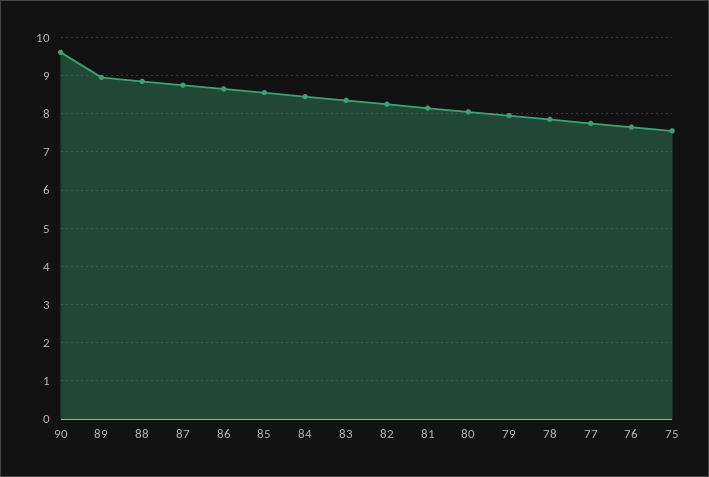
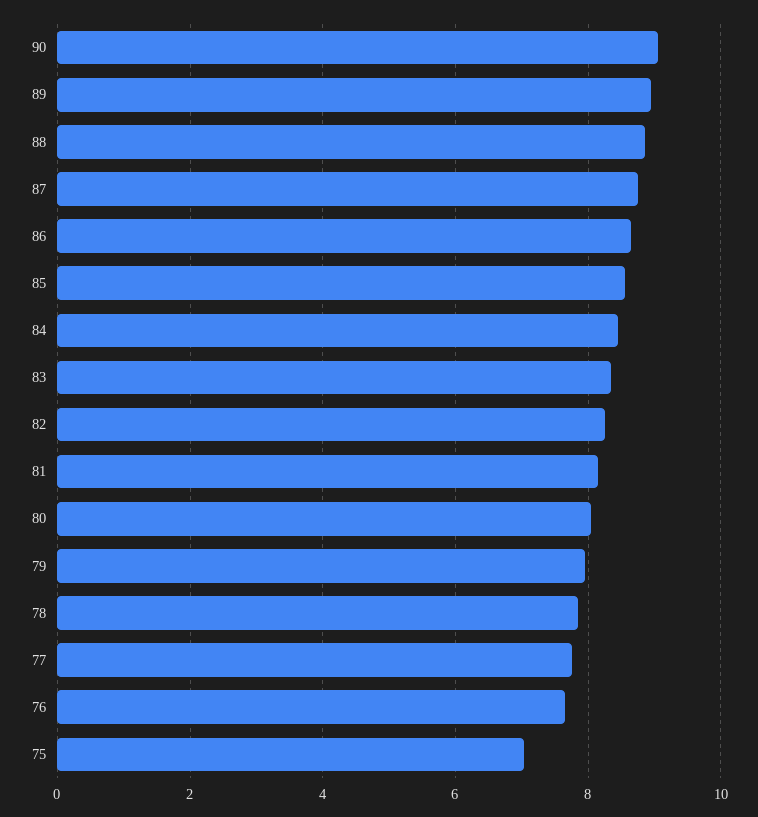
90: 9.6 -> 9
75: 7.6 -> 7

